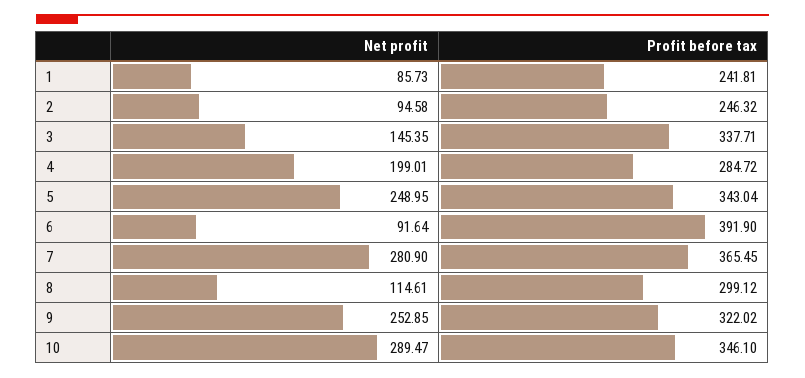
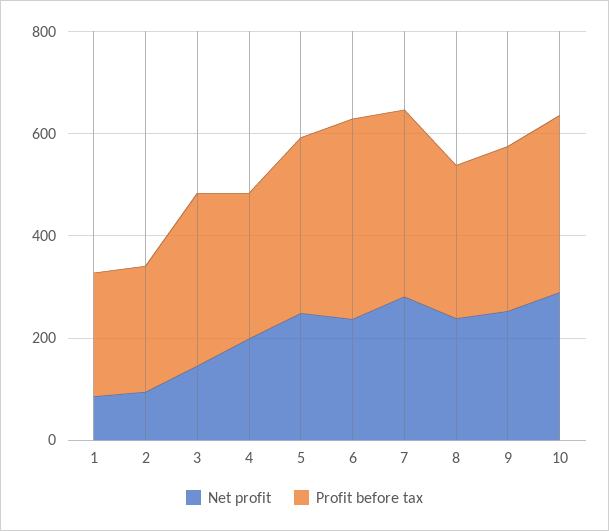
Net profit, 6: 91.64 -> 250
Net profit, 8: 114.61 -> 250

